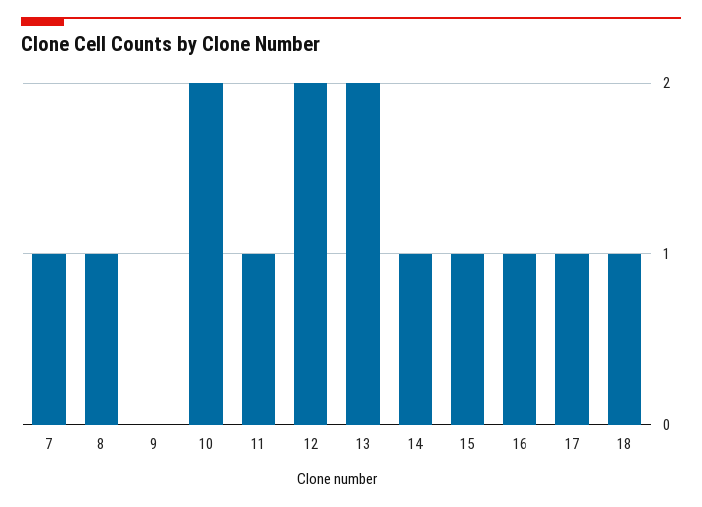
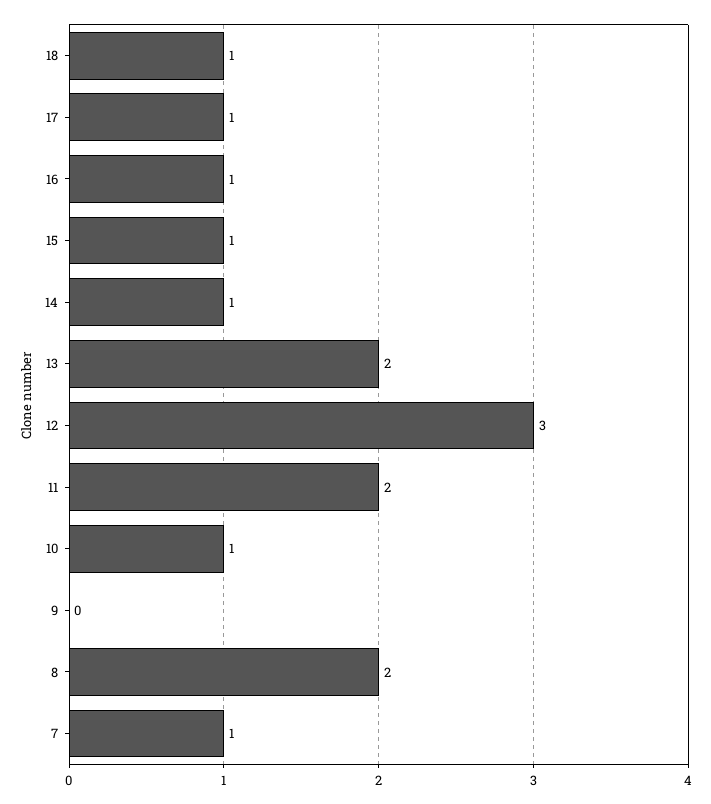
8: 1 -> 2
10: 2 -> 1
11: 1 -> 2
12: 2 -> 3

